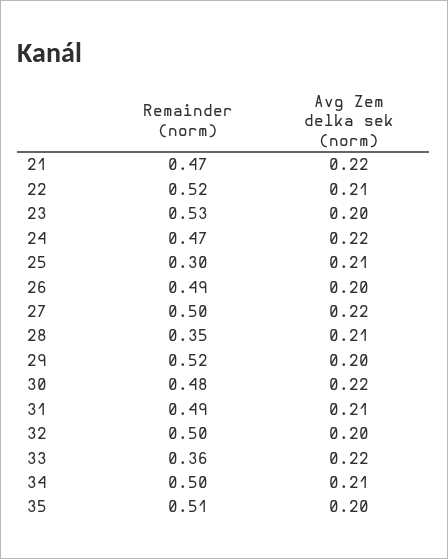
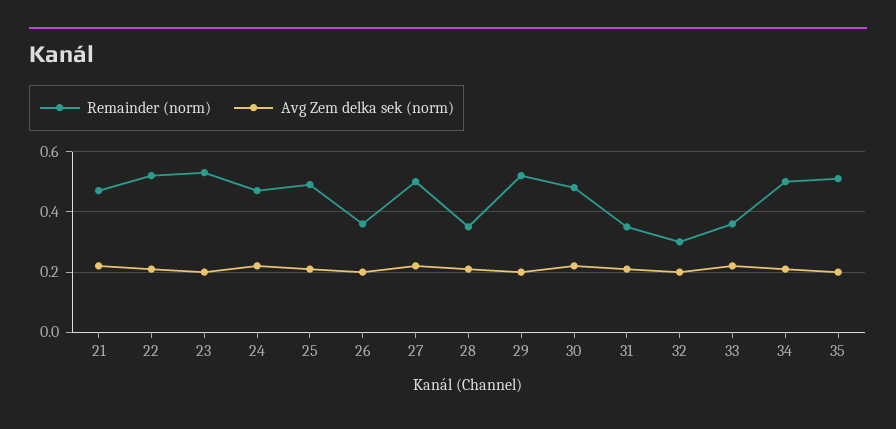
Remainder (norm), 25: 0.3 -> 0.5
Remainder (norm), 26: 0.49 -> 0.35
Remainder (norm), 31: 0.49 -> 0.35
Remainder (norm), 32: 0.5 -> 0.3

